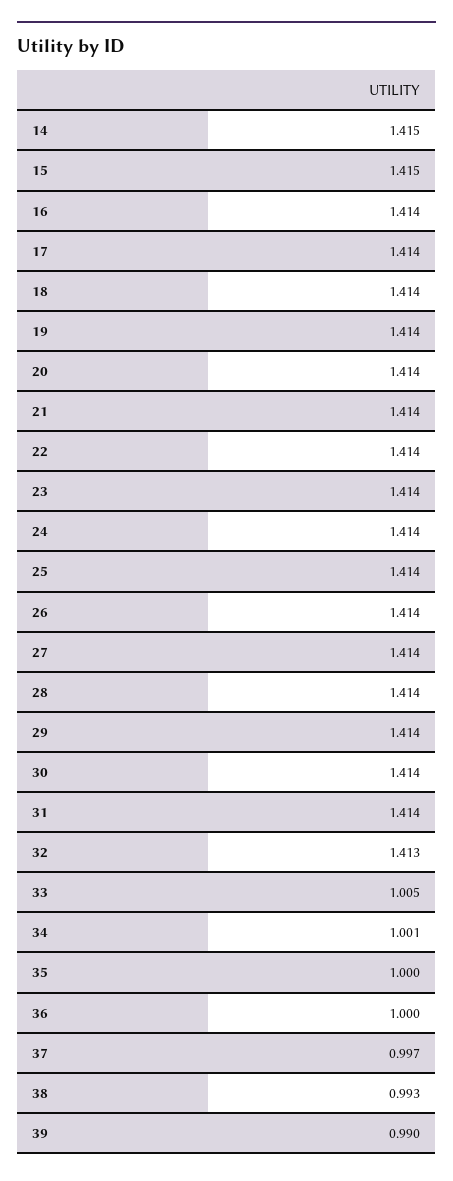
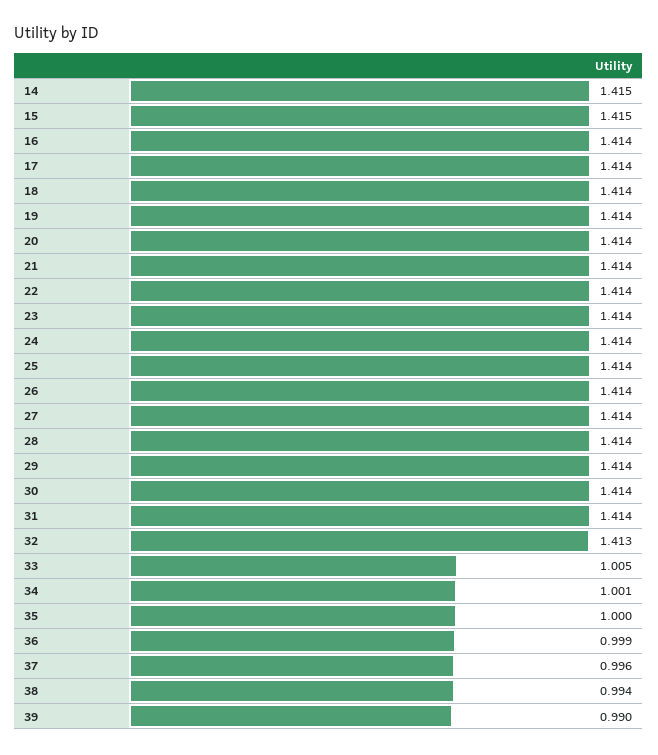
36: 1 -> 0.999
37: 0.997 -> 0.996
38: 0.993 -> 0.994

